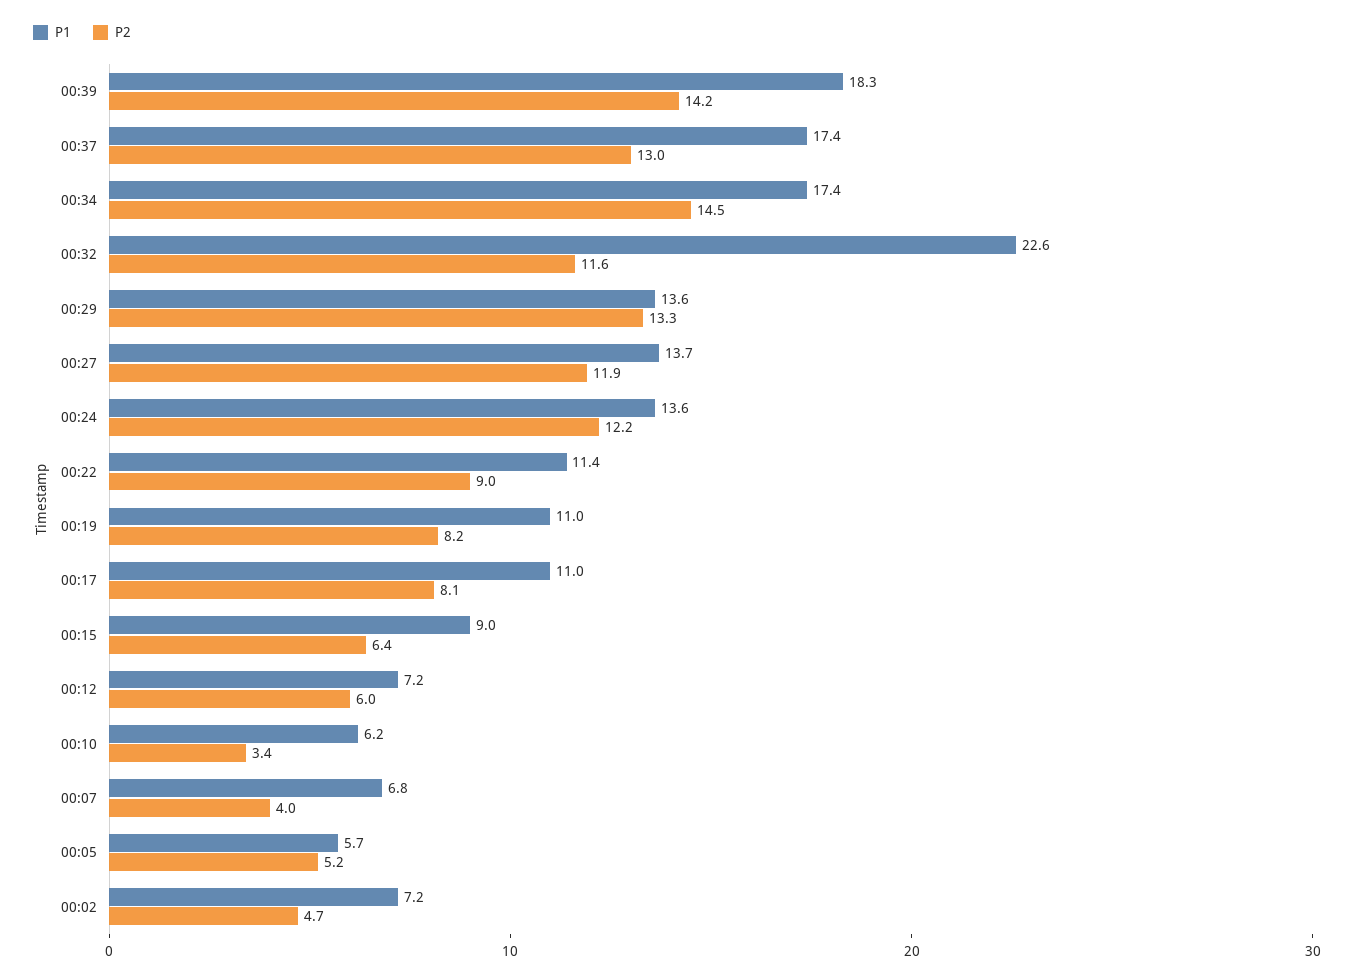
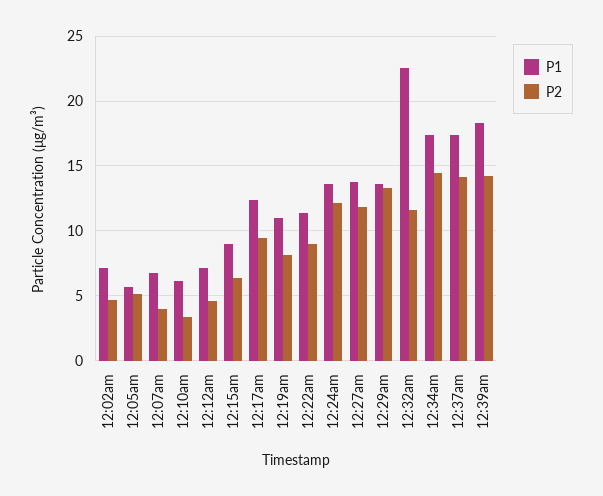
P2, 00:37: 13 -> 14
P1, 00:17: 11 -> 12.5
P2, 00:17: 8.1 -> 9.5
P2, 00:12: 6 -> 4.5

